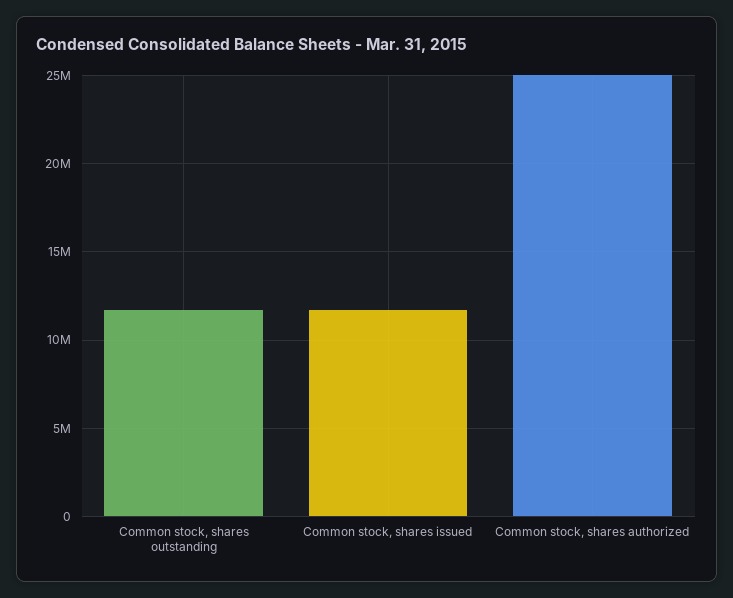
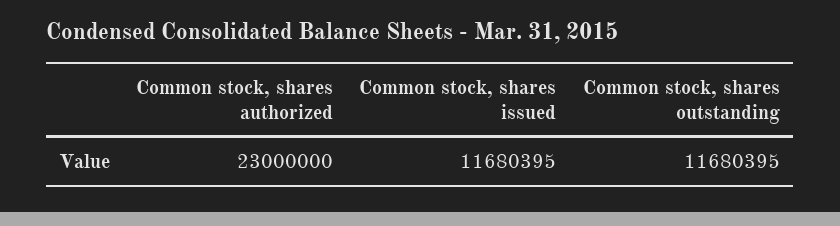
Common stock, shares authorized: 25000000 -> 23000000

